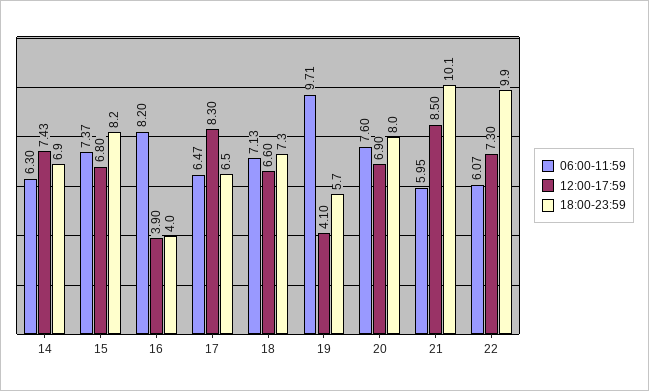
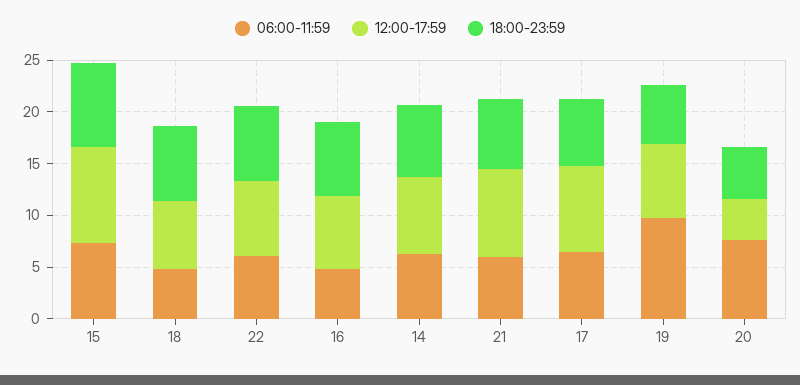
12:00-17:59, 15: 6.8 -> 9
06:00-11:59, 16: 8.2 -> 5
12:00-17:59, 16: 3.9 -> 7
18:00-23:59, 16: 4 -> 7
06:00-11:59, 18: 7.13 -> 5
12:00-17:59, 19: 4.1 -> 7
12:00-17:59, 20: 6.9 -> 4
18:00-23:59, 20: 8 -> 5
18:00-23:59, 21: 10.1 -> 7
18:00-23:59, 22: 9.9 -> 7

